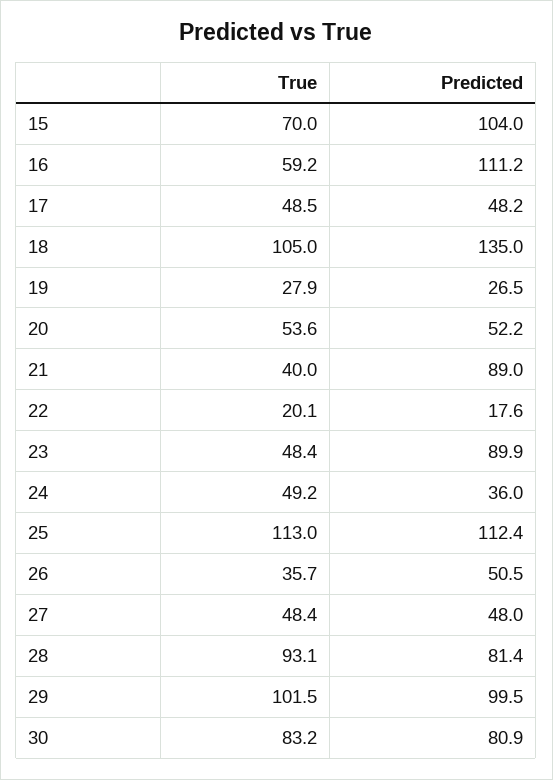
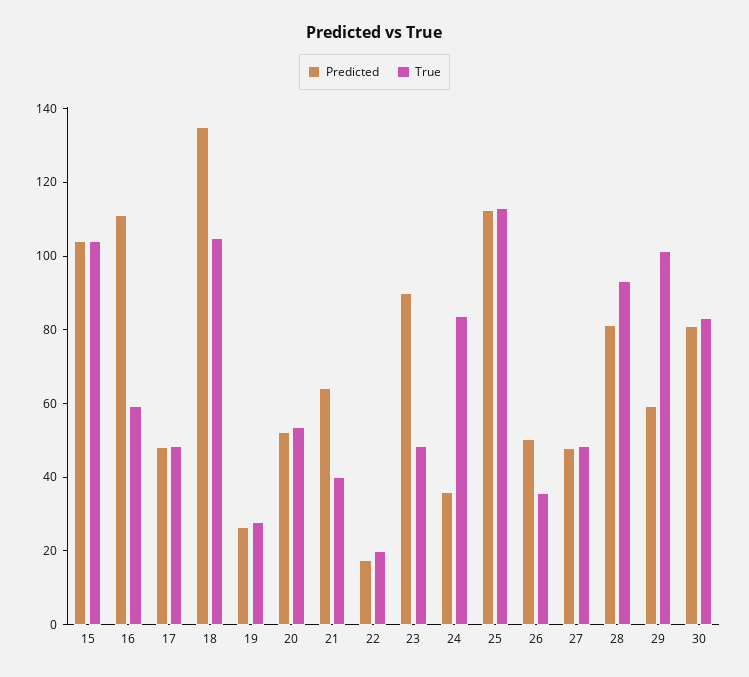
True, 15: 70 -> 105
Predicted, 21: 89 -> 65
True, 24: 49.2 -> 85
Predicted, 29: 99.5 -> 60

